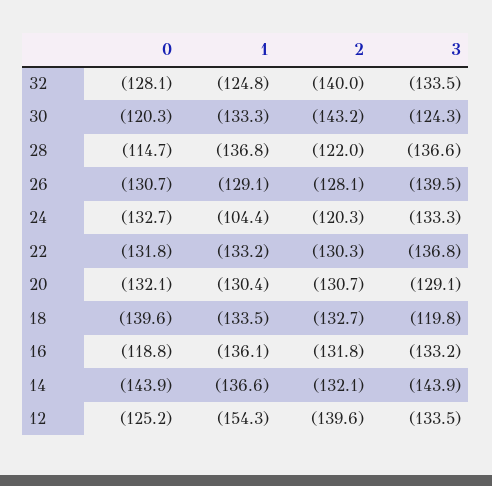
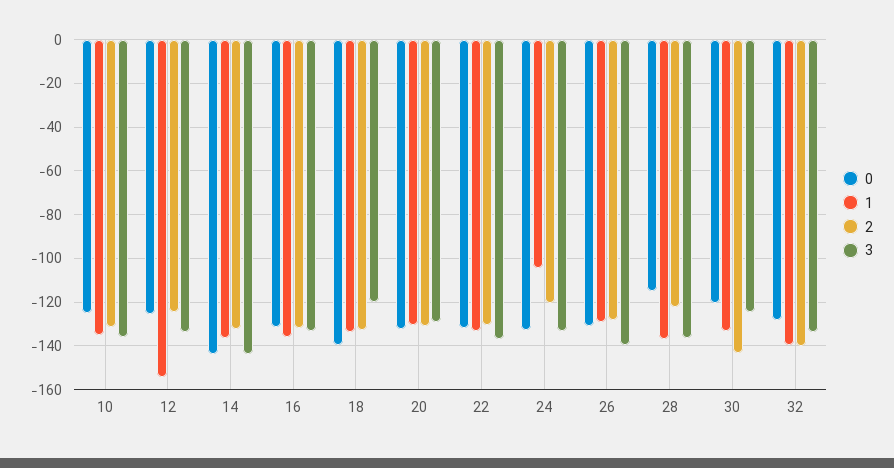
1, 32: -124.8 -> -140
0, 16: -118.8 -> -130
2, 12: -139.6 -> -125
0, 10: none -> -125
1, 10: none -> -135
2, 10: none -> -130
3, 10: none -> -135

